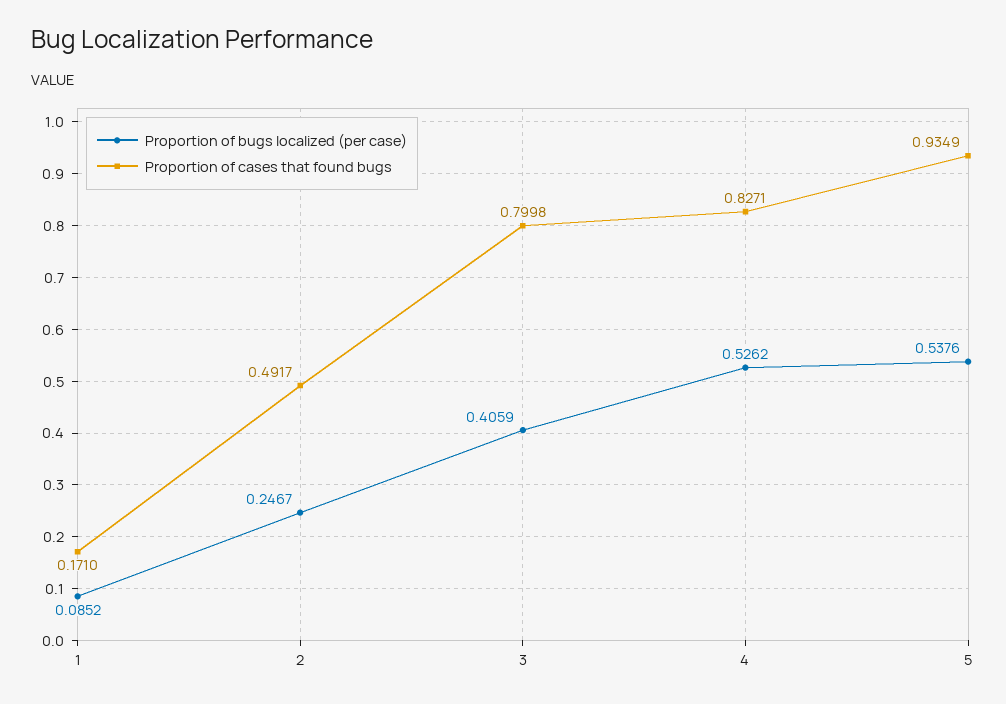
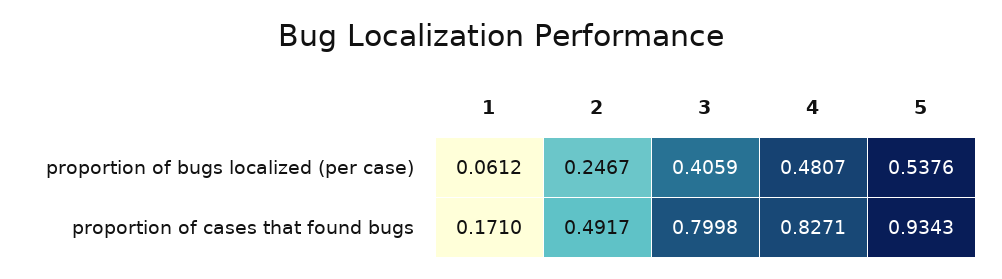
Proportion of bugs localized (per case), 1: 0.0852 -> 0.0612
Proportion of bugs localized (per case), 4: 0.5262 -> 0.4807
Proportion of cases that found bugs, 5: 0.9349 -> 0.9343

